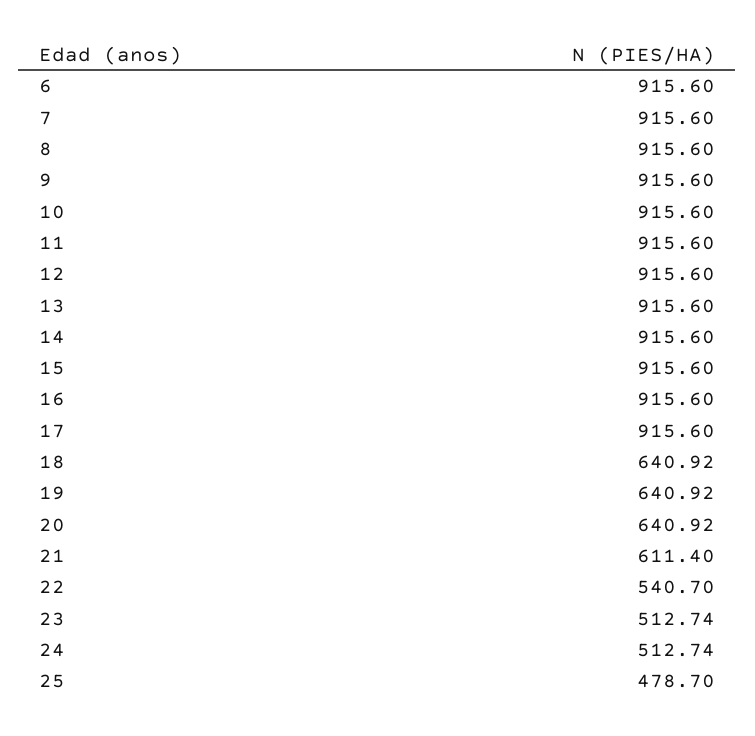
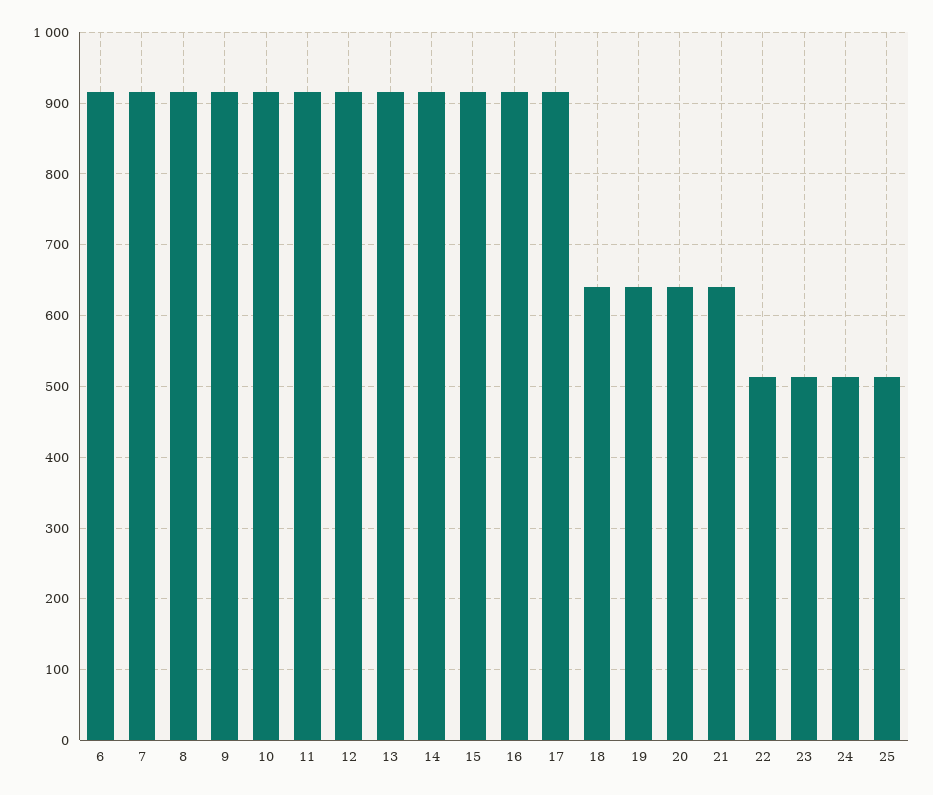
21: 611.4 -> 640
22: 540.7 -> 510
25: 478.7 -> 510

